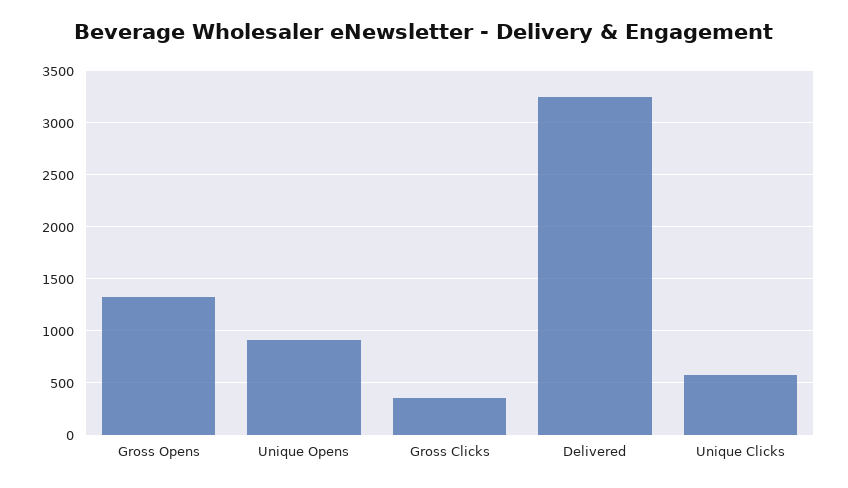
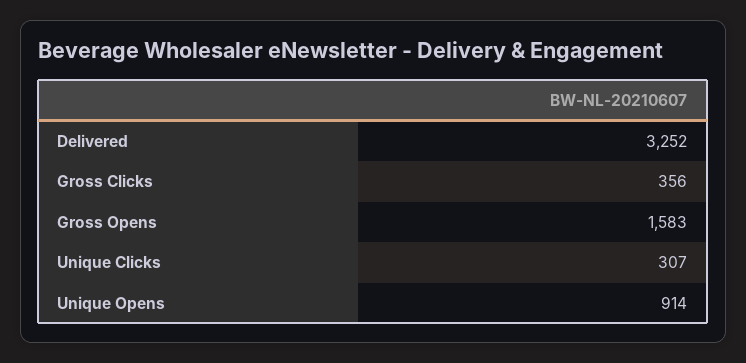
Gross Opens: 1300 -> 1583
Unique Clicks: 600 -> 307

